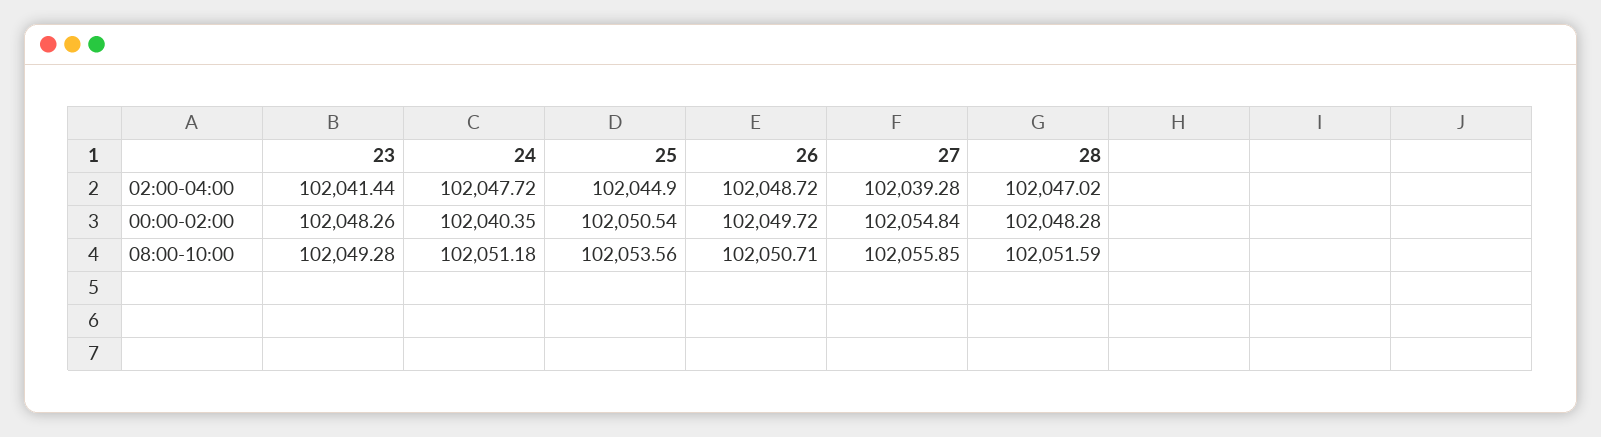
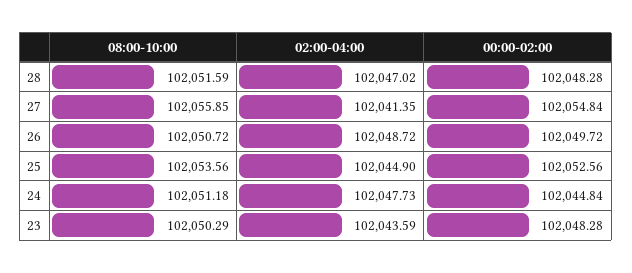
23, 02:00-04:00: 102041.44 -> 102043.59
24, 02:00-04:00: 102047.72 -> 102047.73
27, 02:00-04:00: 102039.28 -> 102041.35
23, 00:00-02:00: 102048.26 -> 102048.28
24, 00:00-02:00: 102040.35 -> 102044.84
25, 00:00-02:00: 102050.54 -> 102052.56
23, 08:00-10:00: 102049.28 -> 102050.29
26, 08:00-10:00: 102050.71 -> 102050.72

